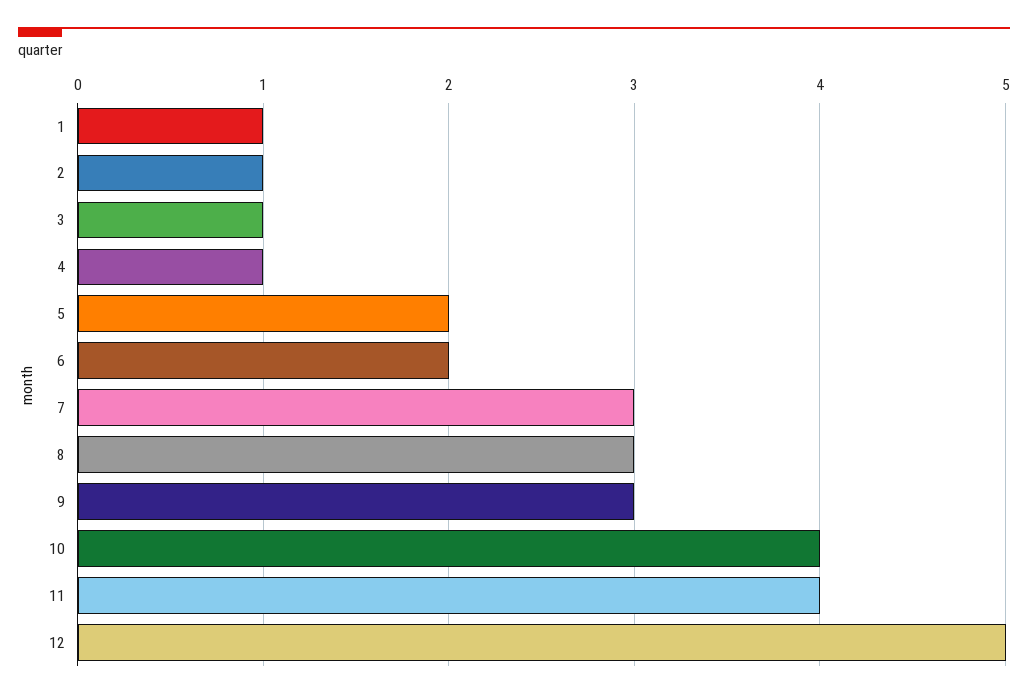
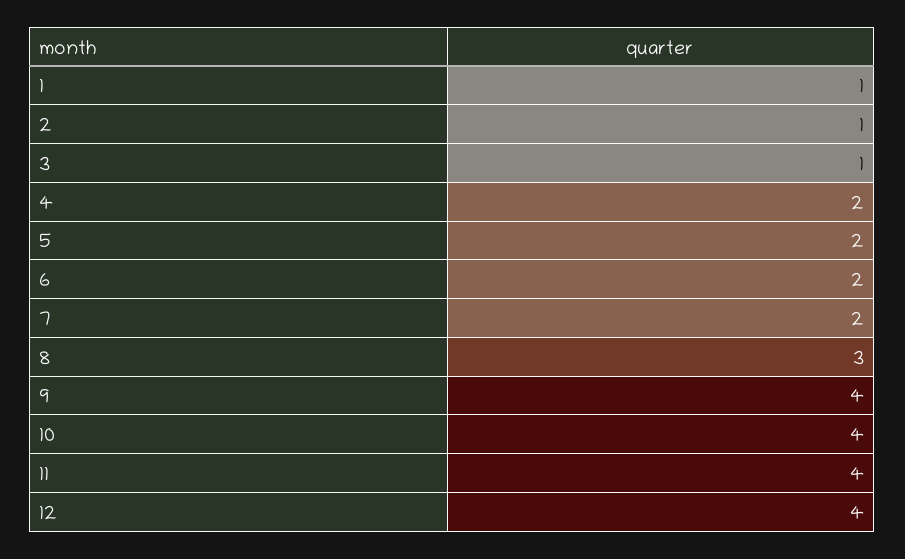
4: 1 -> 2
7: 3 -> 2
9: 3 -> 4
12: 5 -> 4

